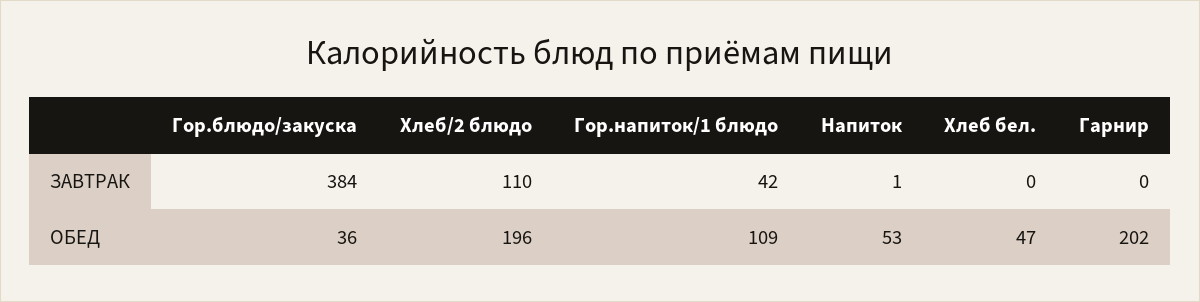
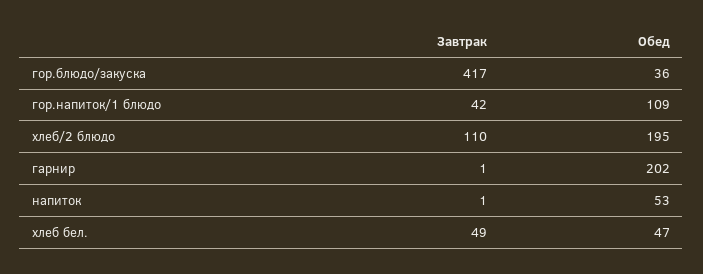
Гор.блюдо/закуска, ЗАВТРАК: 384 -> 417
Хлеб бел., ЗАВТРАК: 0 -> 49
Гарнир, ЗАВТРАК: 0 -> 1
Хлеб/2 блюдо, ОБЕД: 196 -> 195

